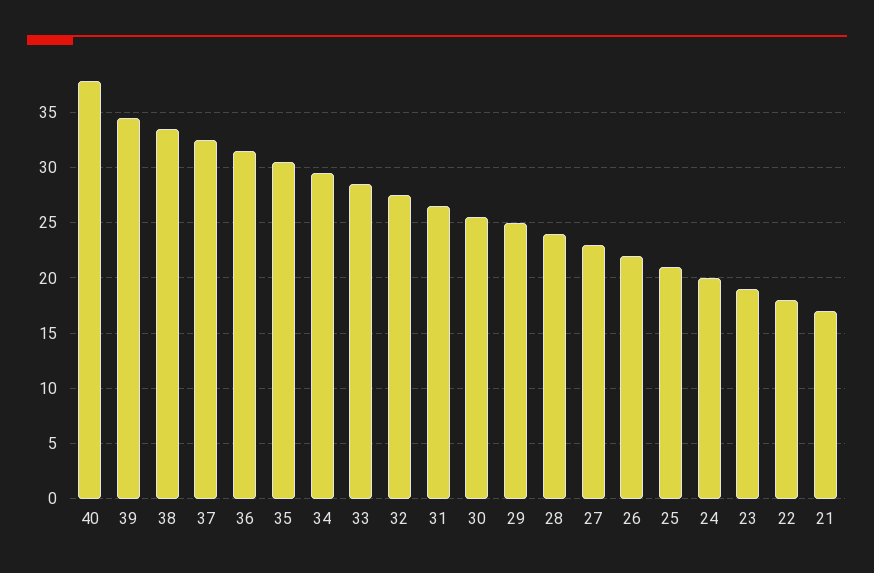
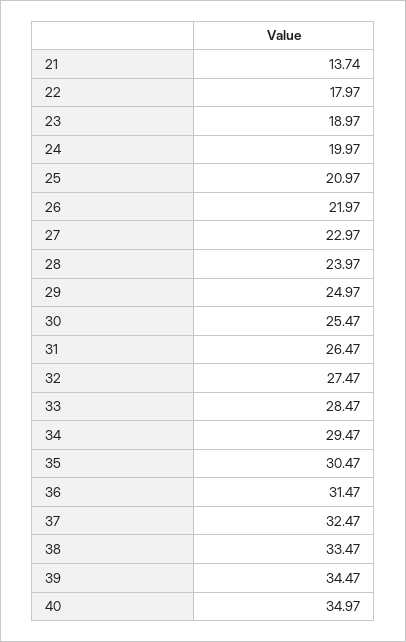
40: 38 -> 34.97
21: 17 -> 13.74

